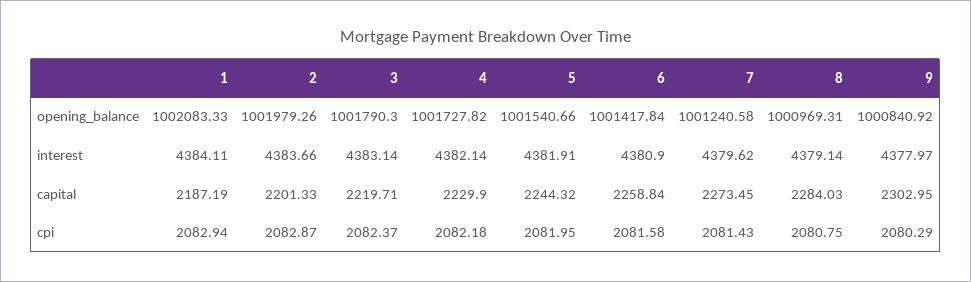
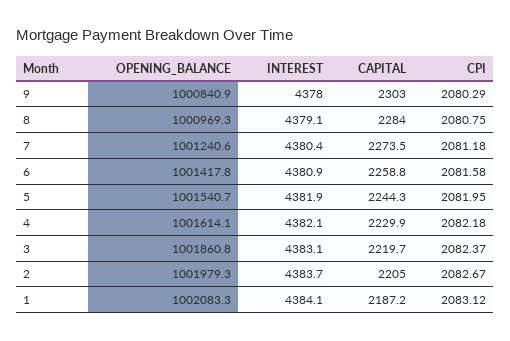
3, opening_balance: 1001790.3 -> 1001860.8
4, opening_balance: 1001727.82 -> 1001614.1
7, interest: 4379.62 -> 4380.4
2, capital: 2201.33 -> 2205
1, cpi: 2082.94 -> 2083.12
2, cpi: 2082.87 -> 2082.67
7, cpi: 2081.43 -> 2081.18

